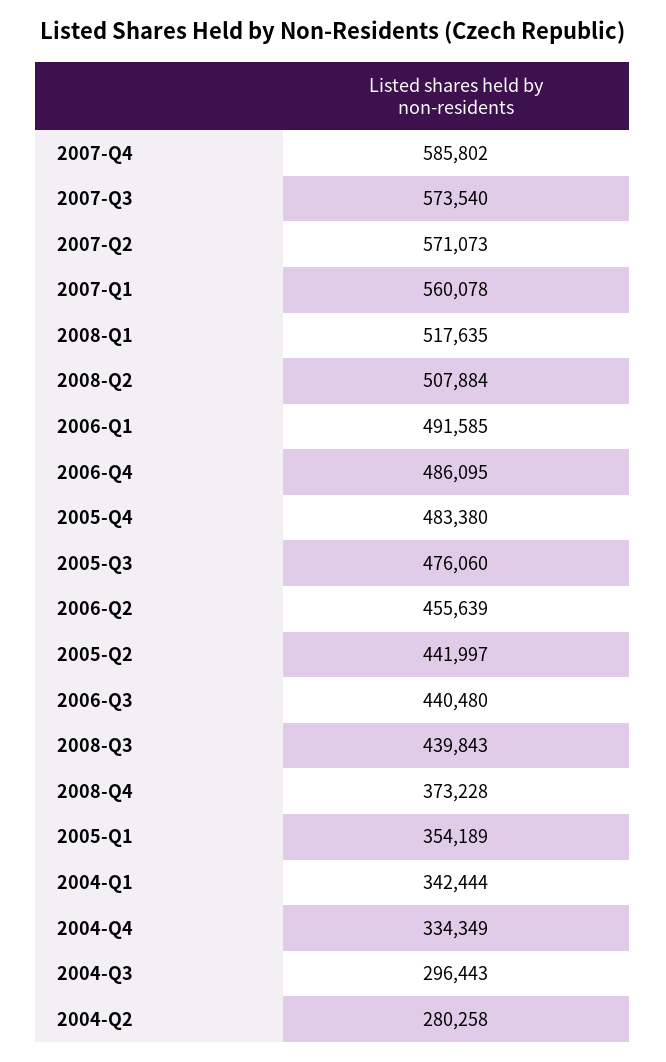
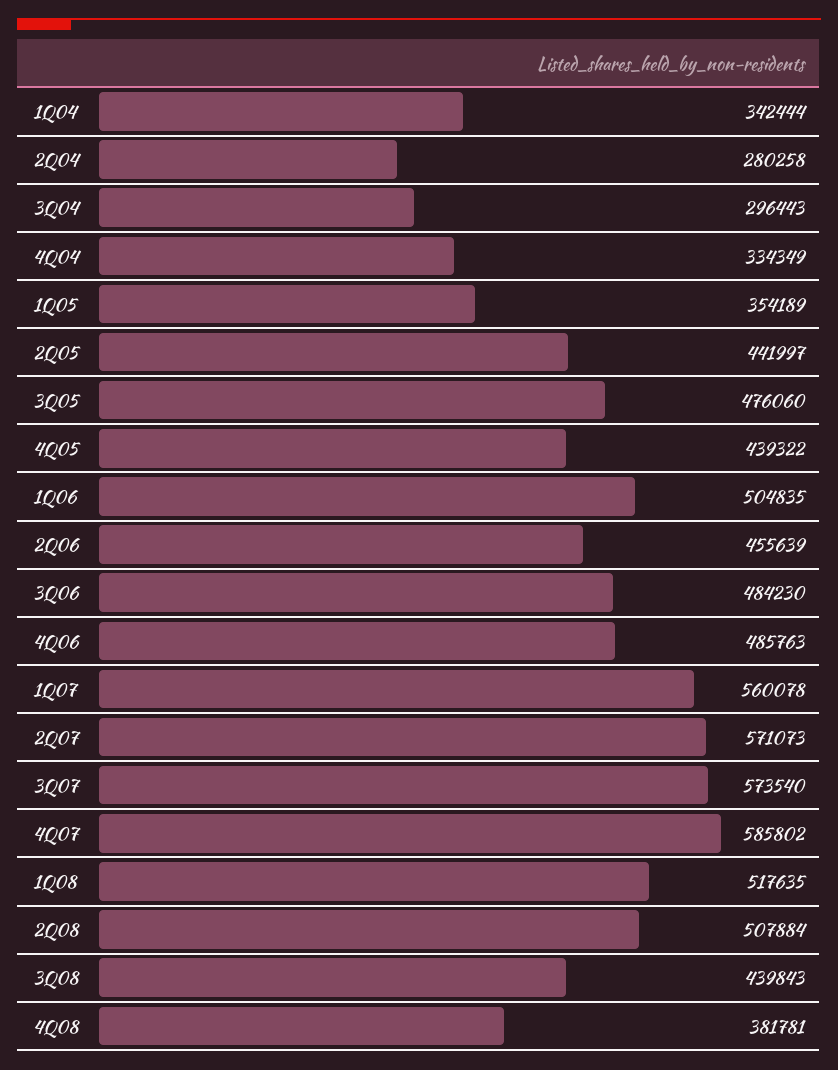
2006-Q1: 491585 -> 504835
2006-Q4: 486095 -> 485763
2005-Q4: 483380 -> 439322
2006-Q3: 440480 -> 484230
2008-Q4: 373228 -> 381781

